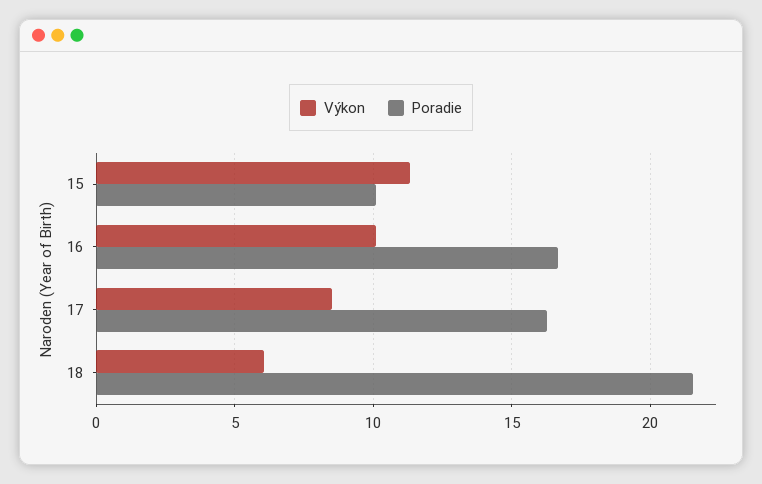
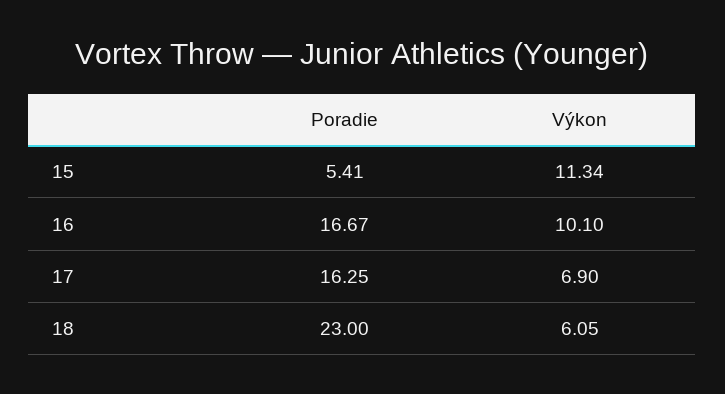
Poradie, 15: 10 -> 5.41
Výkon, 17: 8.5 -> 6.9
Poradie, 18: 21.5 -> 23

